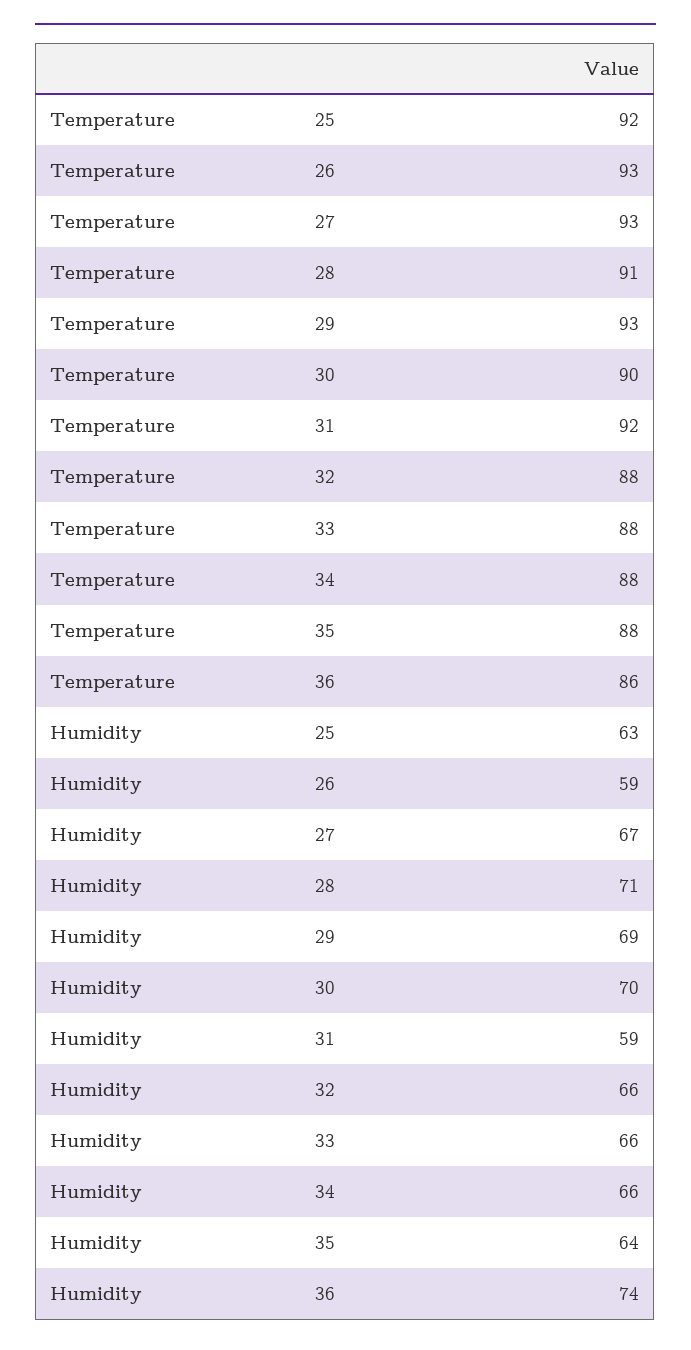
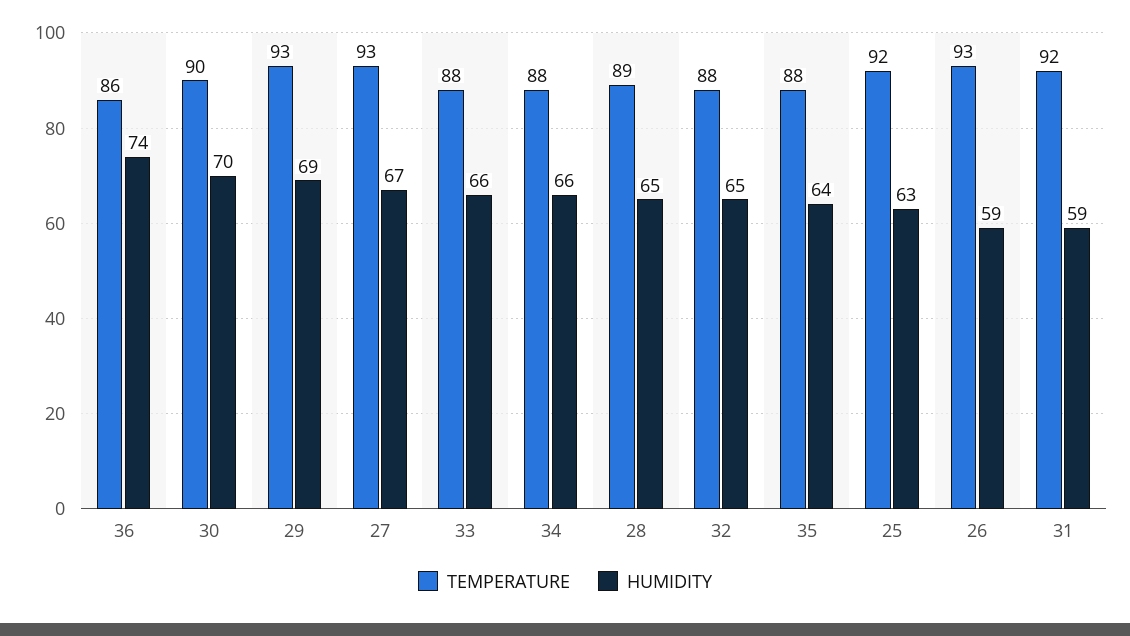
Temperature, 28: 91 -> 89
Humidity, 28: 71 -> 65
Humidity, 32: 66 -> 65

